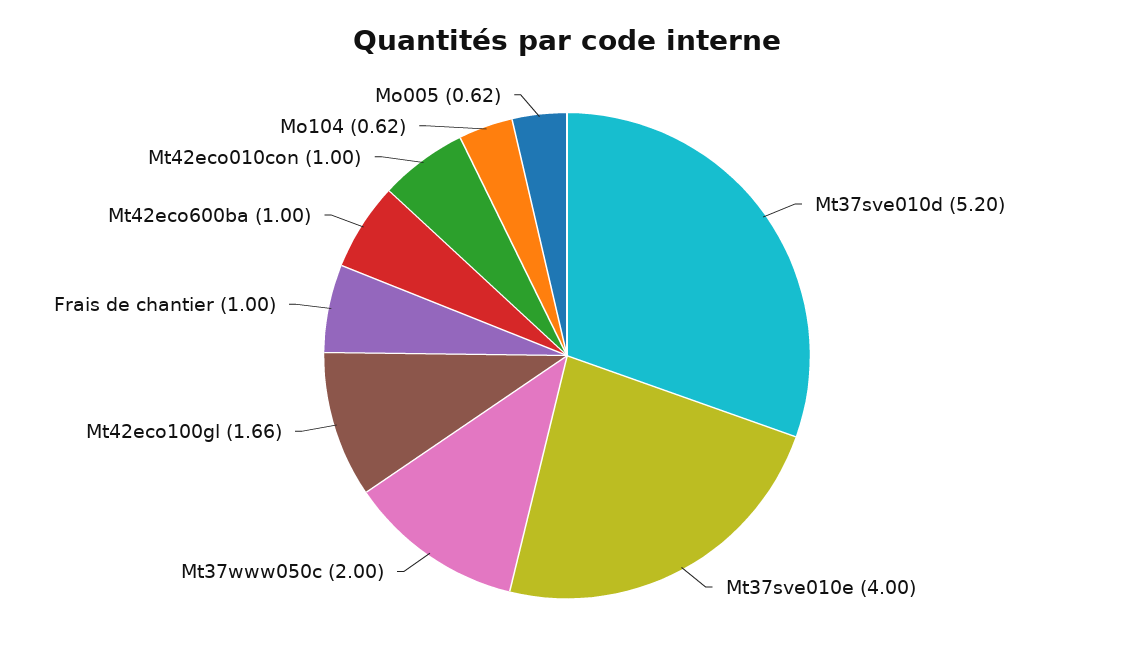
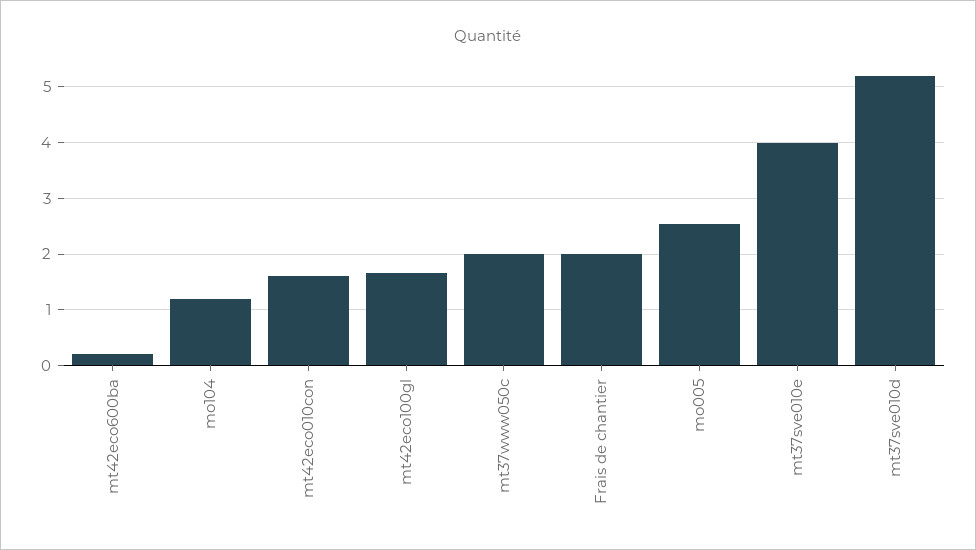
Frais de chantier: 1 -> 2
Mt42eco600ba: 1 -> 0.2
Mt42eco010con: 1 -> 1.6
Mo104: 0.62 -> 1.2
Mo005: 0.62 -> 2.6

